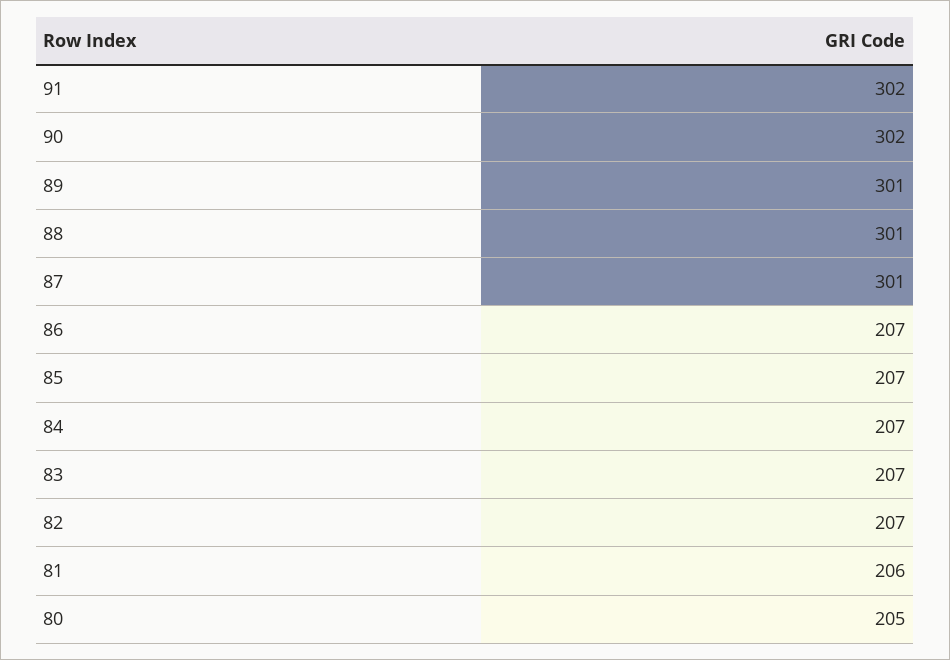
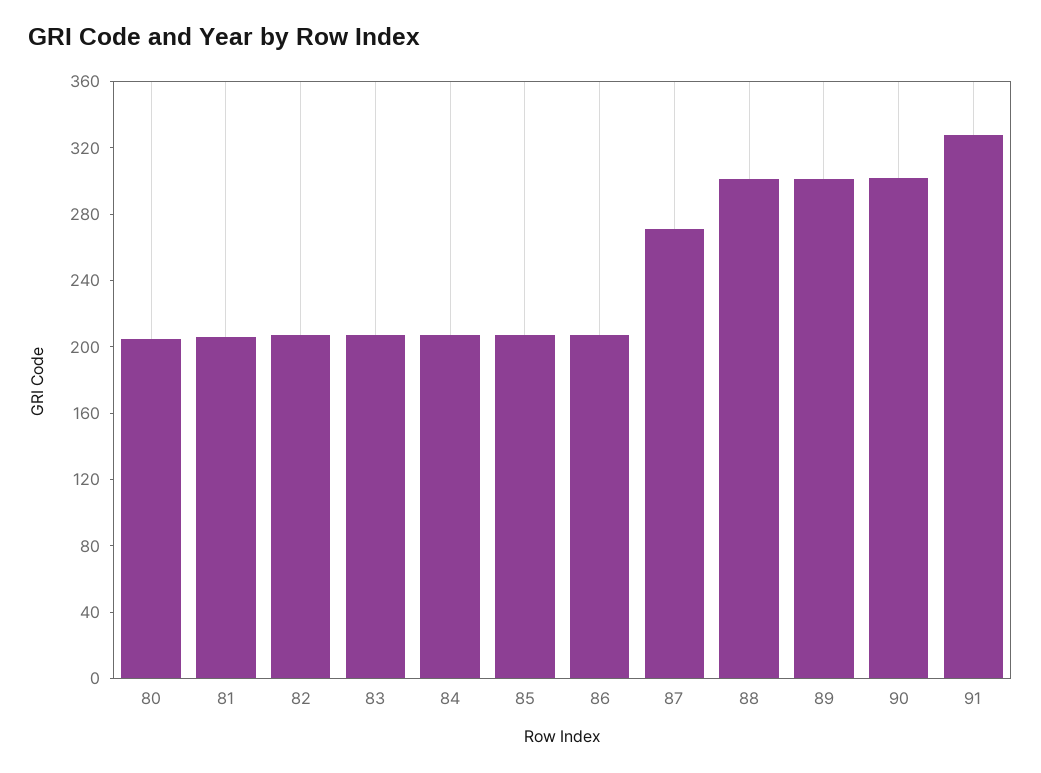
91: 302 -> 330
87: 301 -> 270

